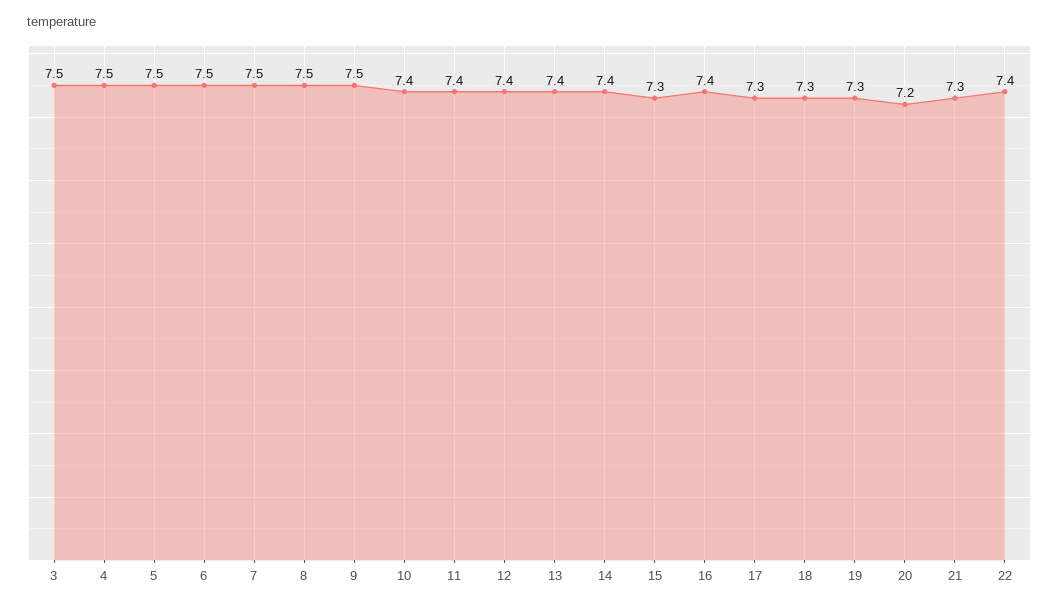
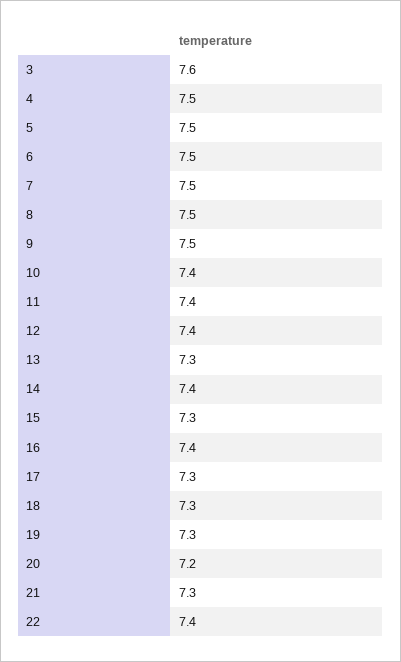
3: 7.5 -> 7.6
13: 7.4 -> 7.3

